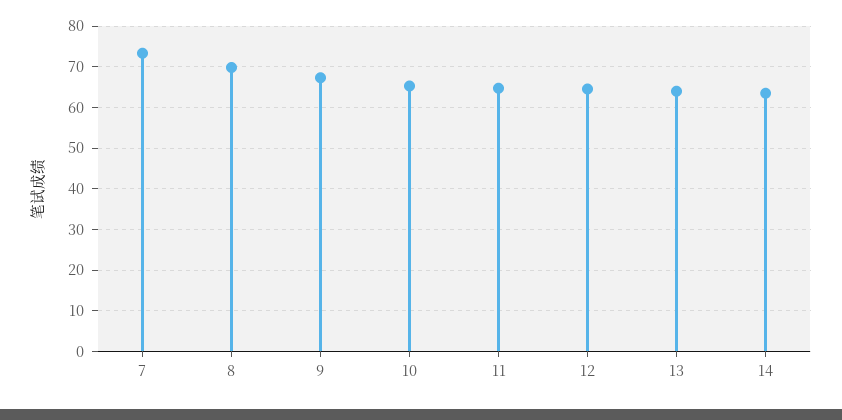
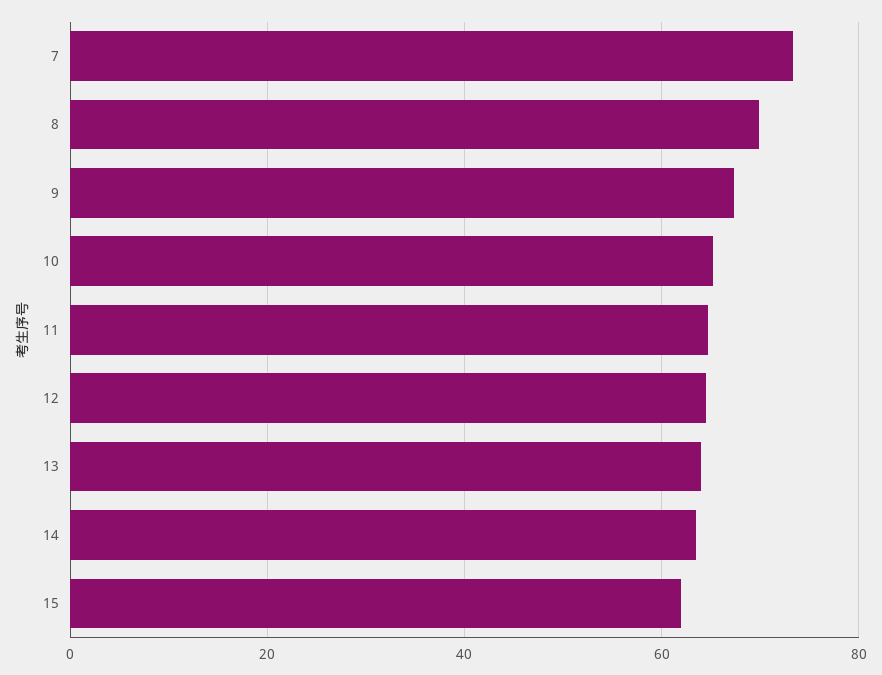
15: none -> 62

